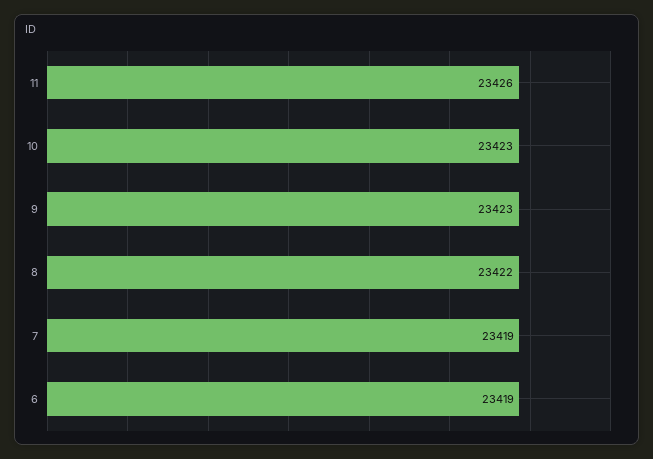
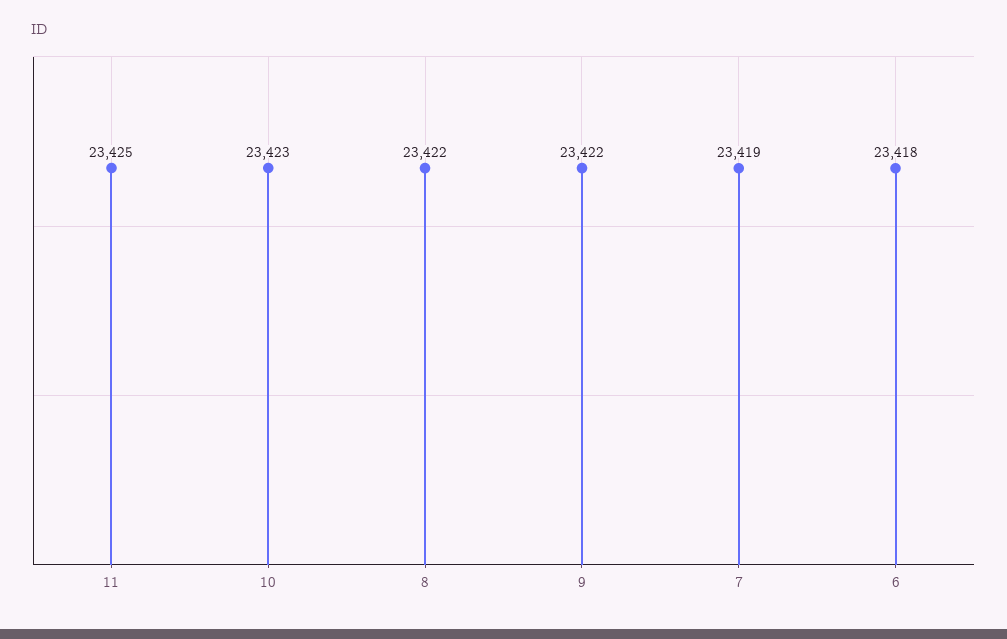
11: 23426 -> 23425
9: 23423 -> 23422
6: 23419 -> 23418

